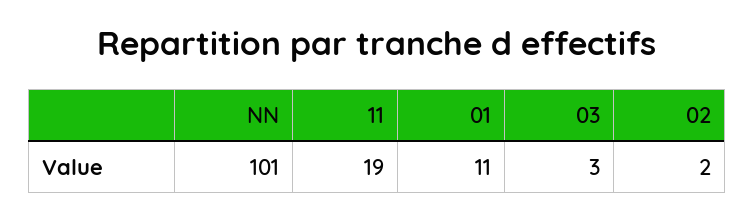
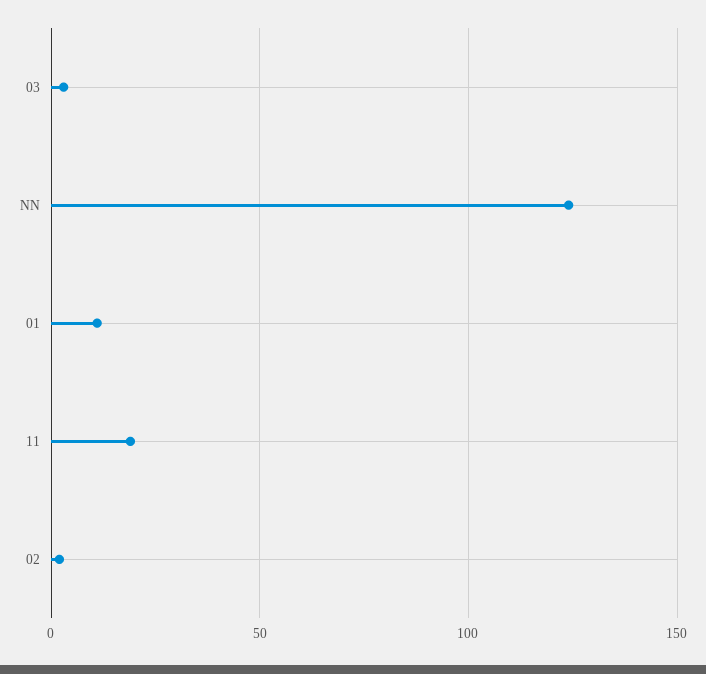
NN: 101 -> 125

